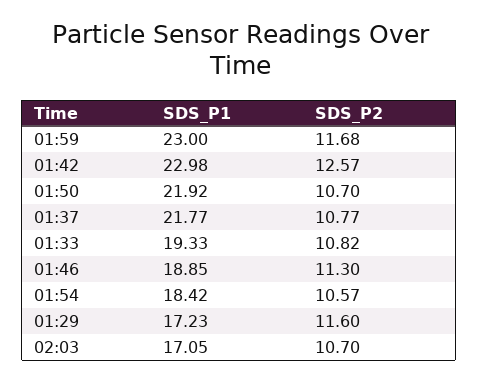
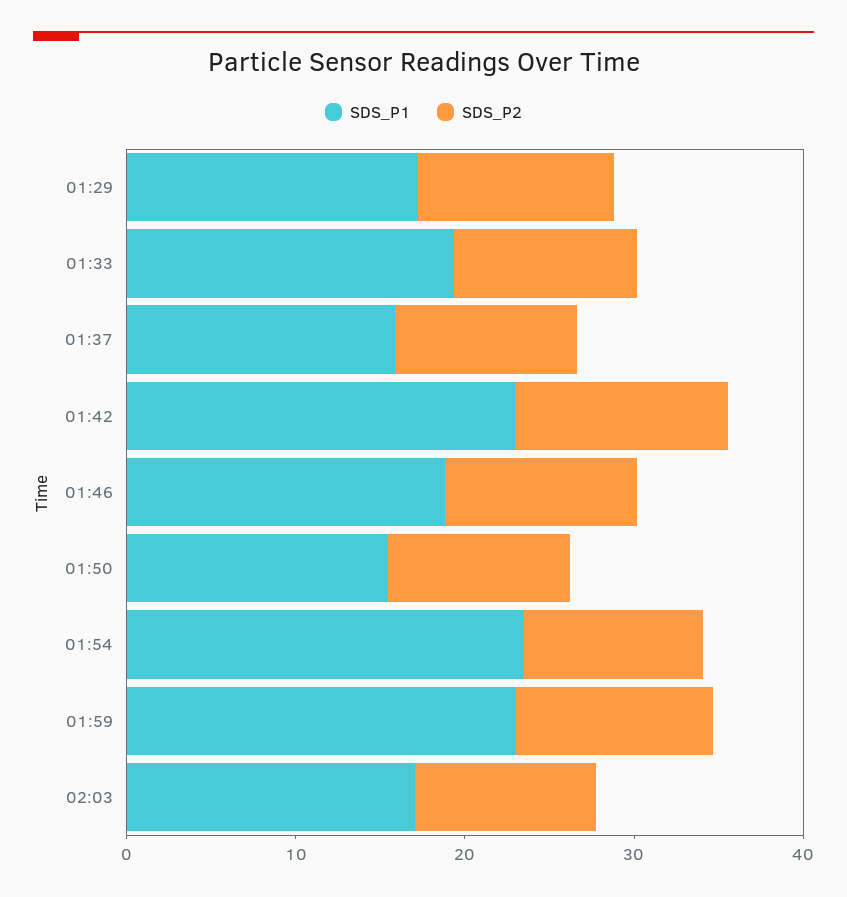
SDS_P1, 01:50: 21.92 -> 16
SDS_P1, 01:37: 21.77 -> 16
SDS_P1, 01:54: 18.42 -> 24

